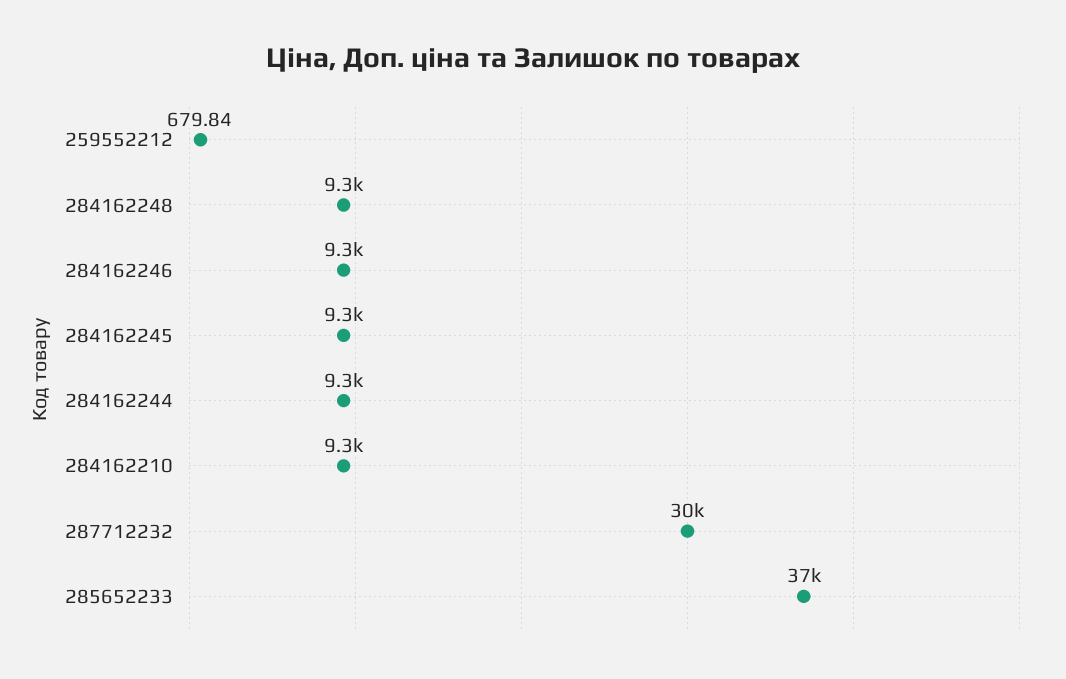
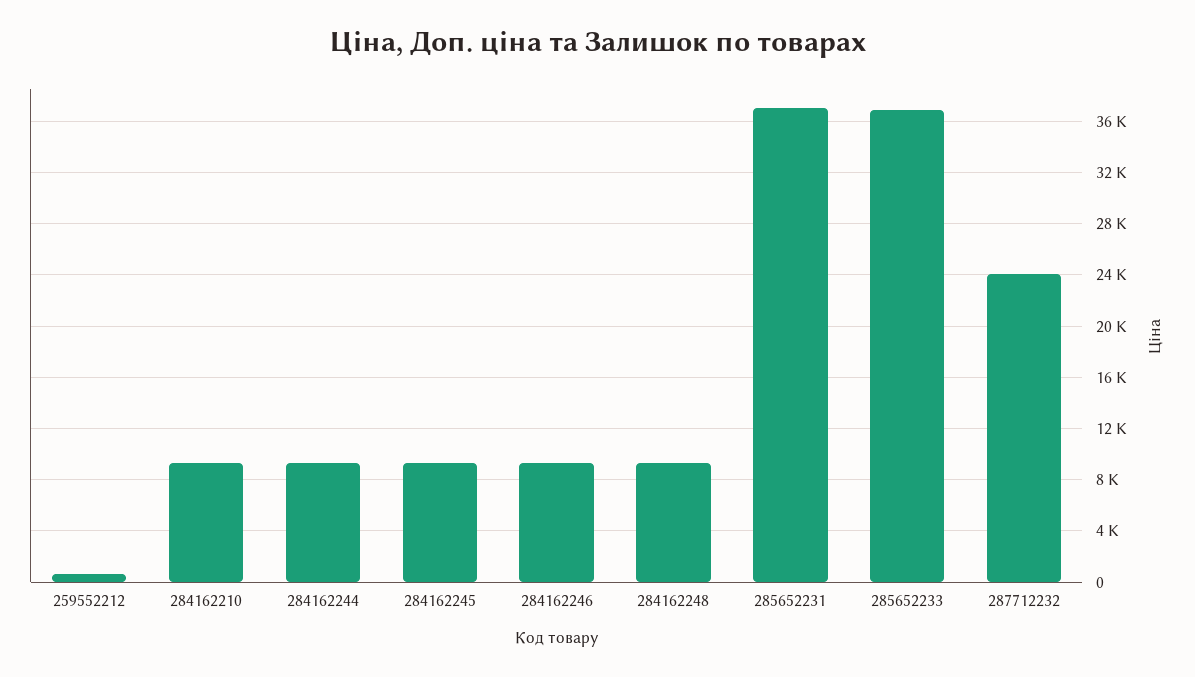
287712232: 30000 -> 24000
285652231: none -> 37000

